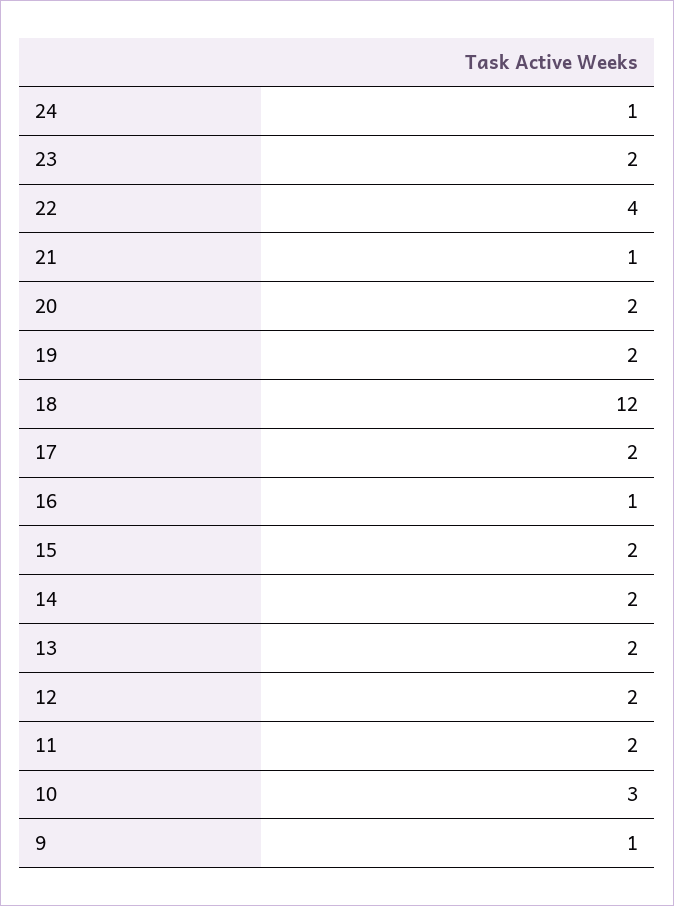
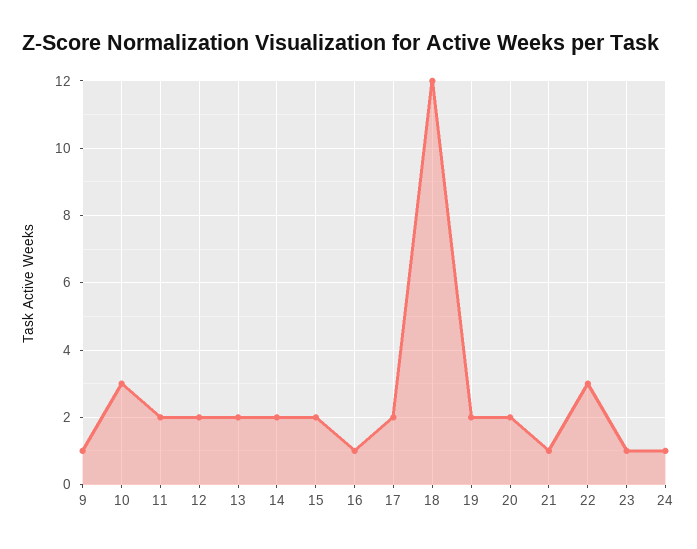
23: 2 -> 1
22: 4 -> 3

